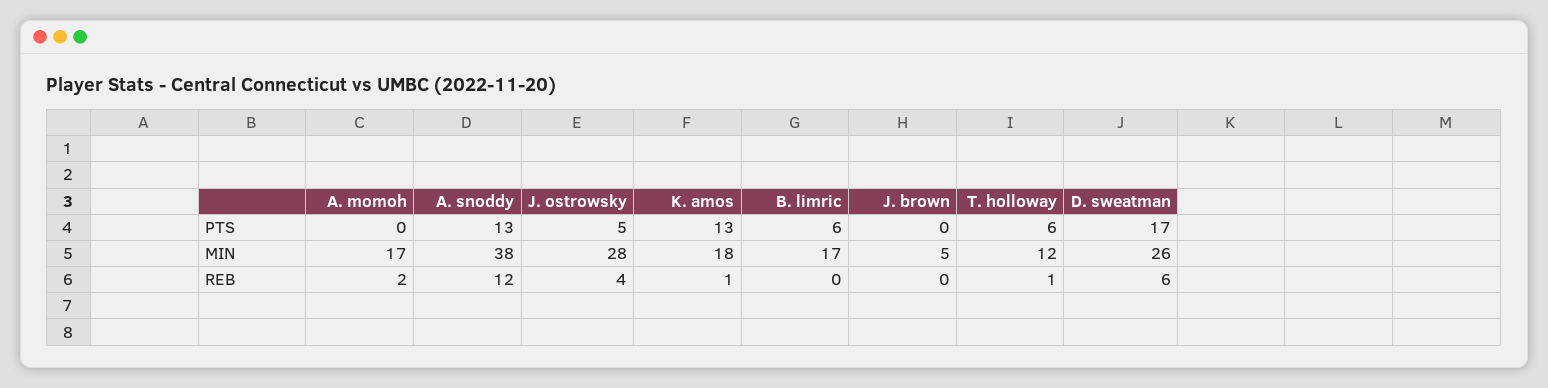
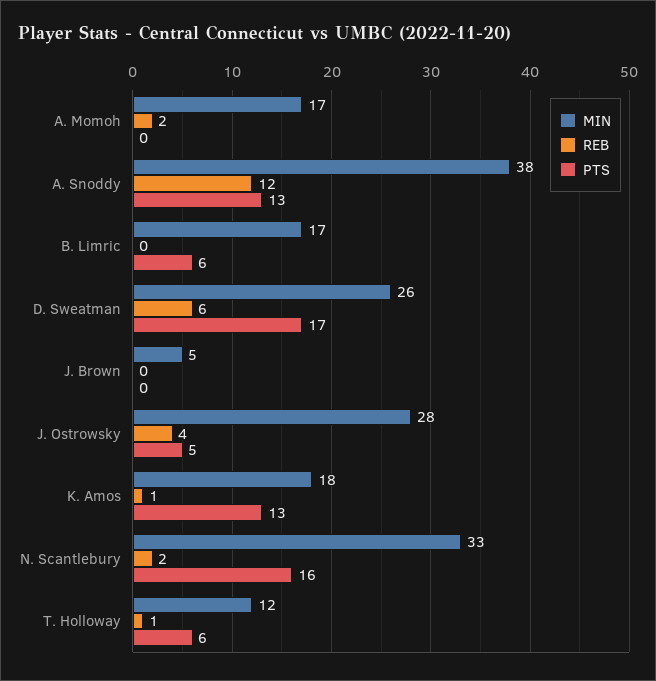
MIN, N. Scantlebury: none -> 33
REB, N. Scantlebury: none -> 2
PTS, N. Scantlebury: none -> 16

